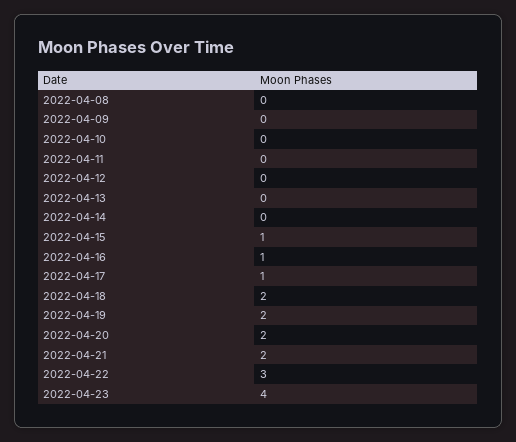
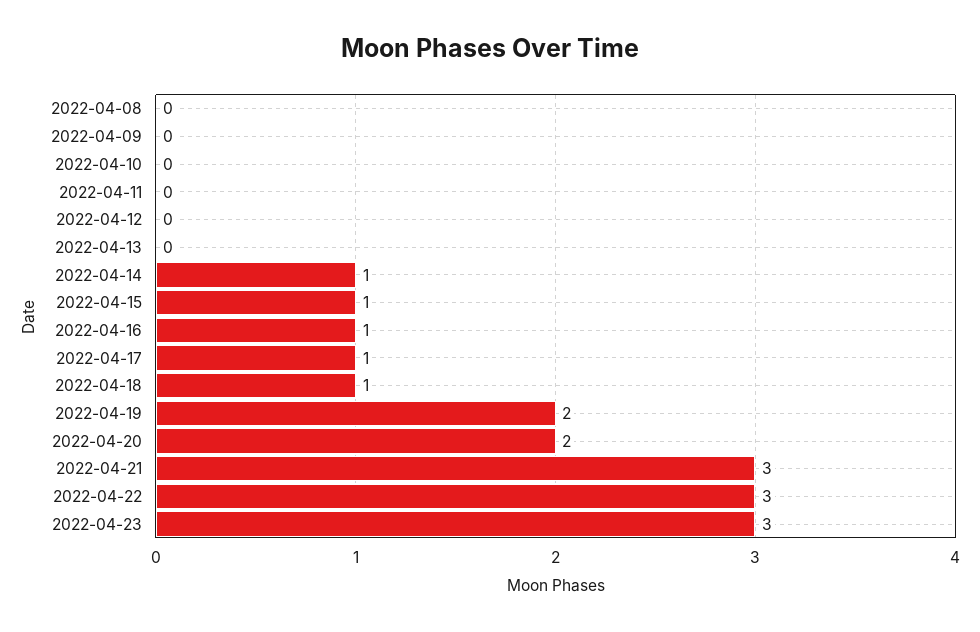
2022-04-14: 0 -> 1
2022-04-18: 2 -> 1
2022-04-21: 2 -> 3
2022-04-23: 4 -> 3

